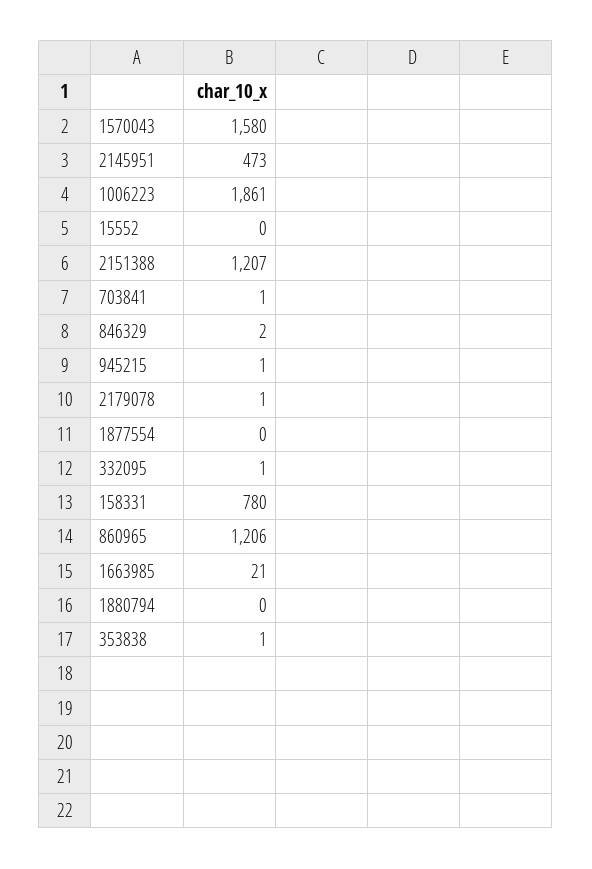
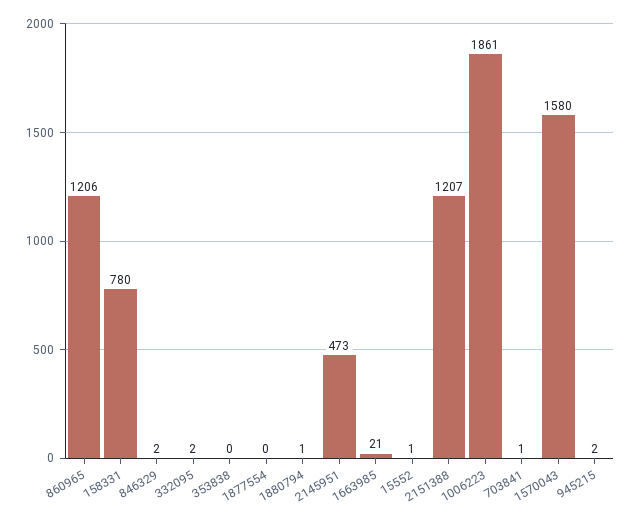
15552: 0 -> 1
945215: 1 -> 2
2179078: 1 -> none
332095: 1 -> 2
1880794: 0 -> 1
353838: 1 -> 0

